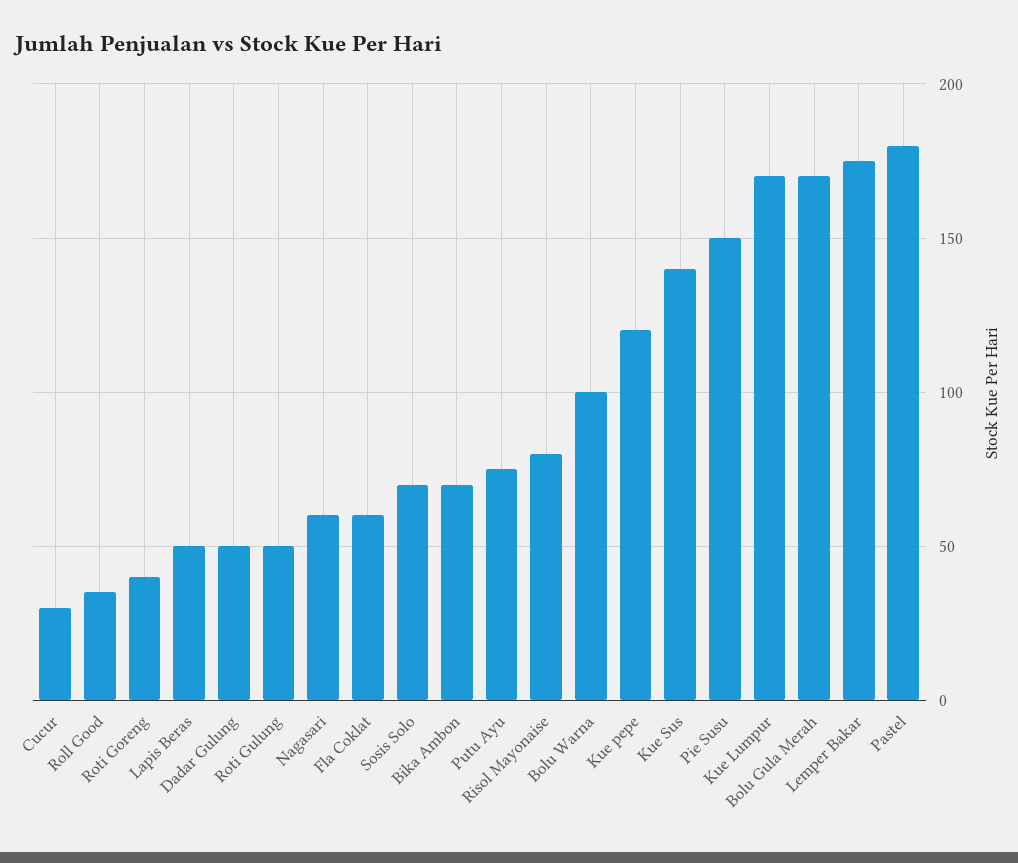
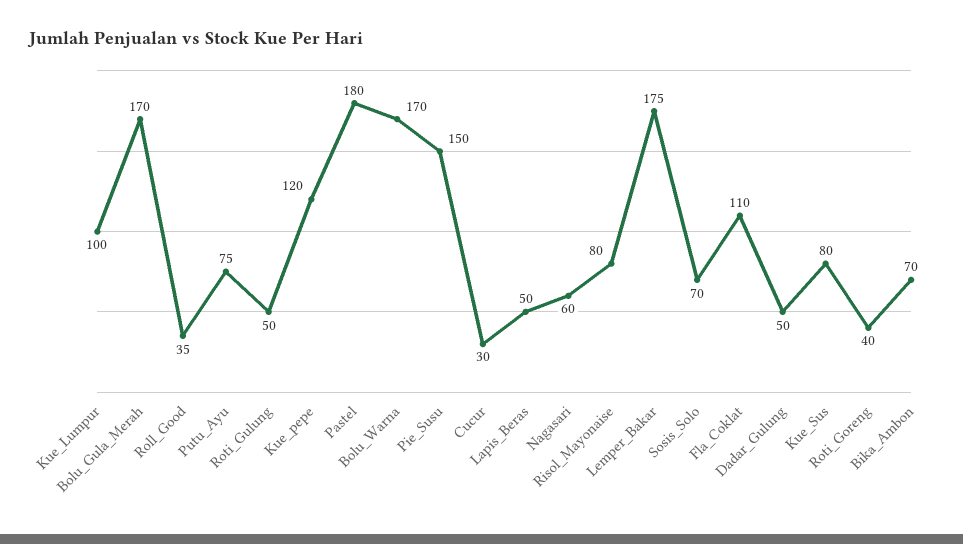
Fla Coklat: 60 -> 110
Bolu Warna: 100 -> 170
Kue Sus: 140 -> 80
Kue Lumpur: 170 -> 100

